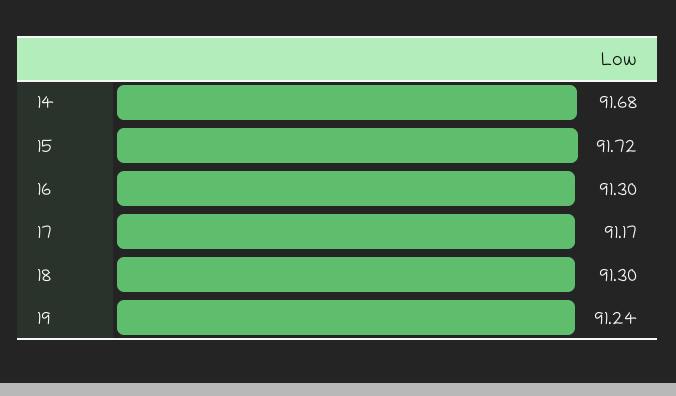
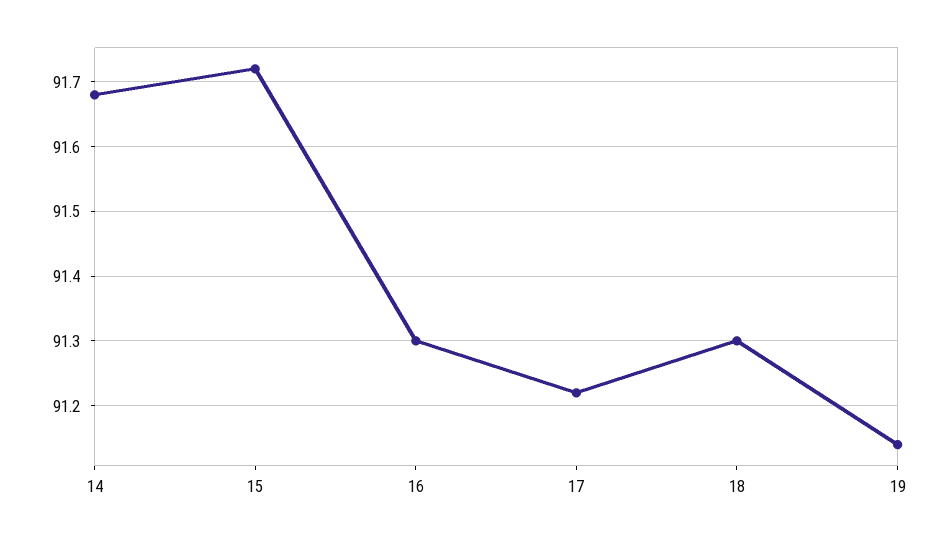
17: 91.17 -> 91.22
19: 91.24 -> 91.14

